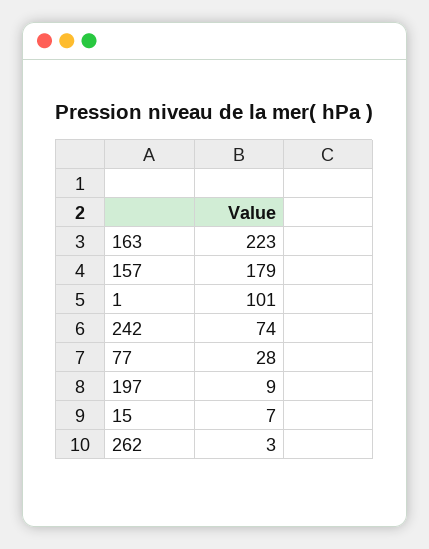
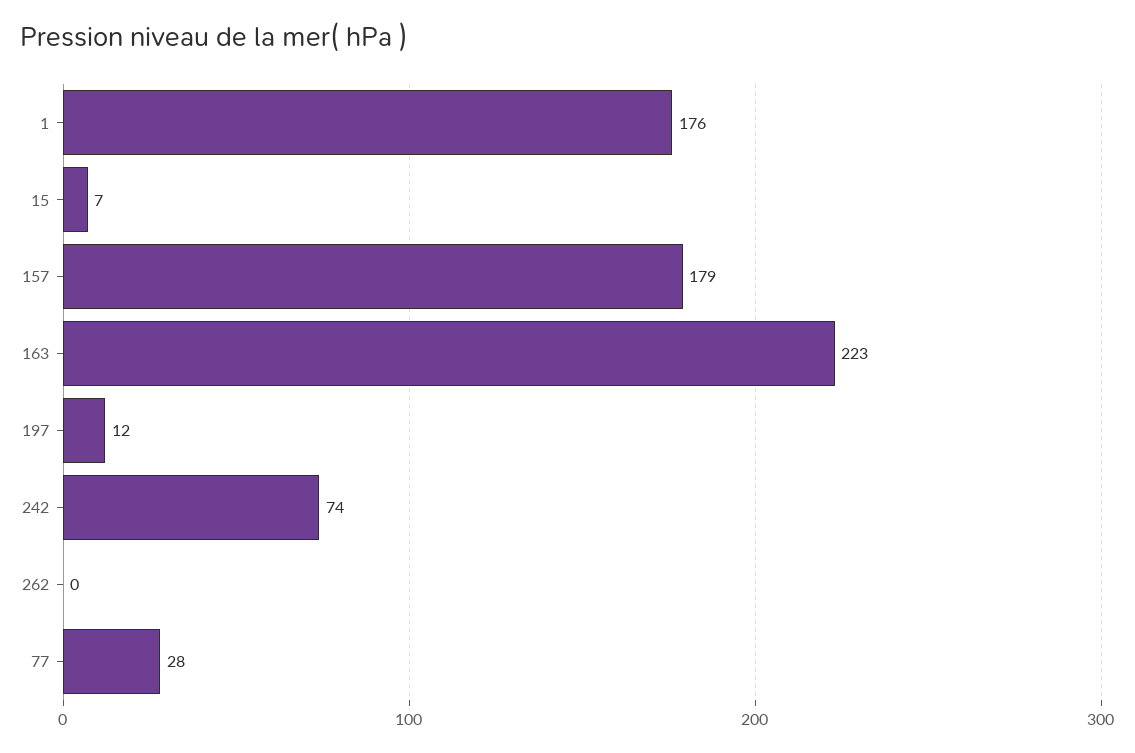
1: 101 -> 176
197: 9 -> 12
262: 3 -> 0

